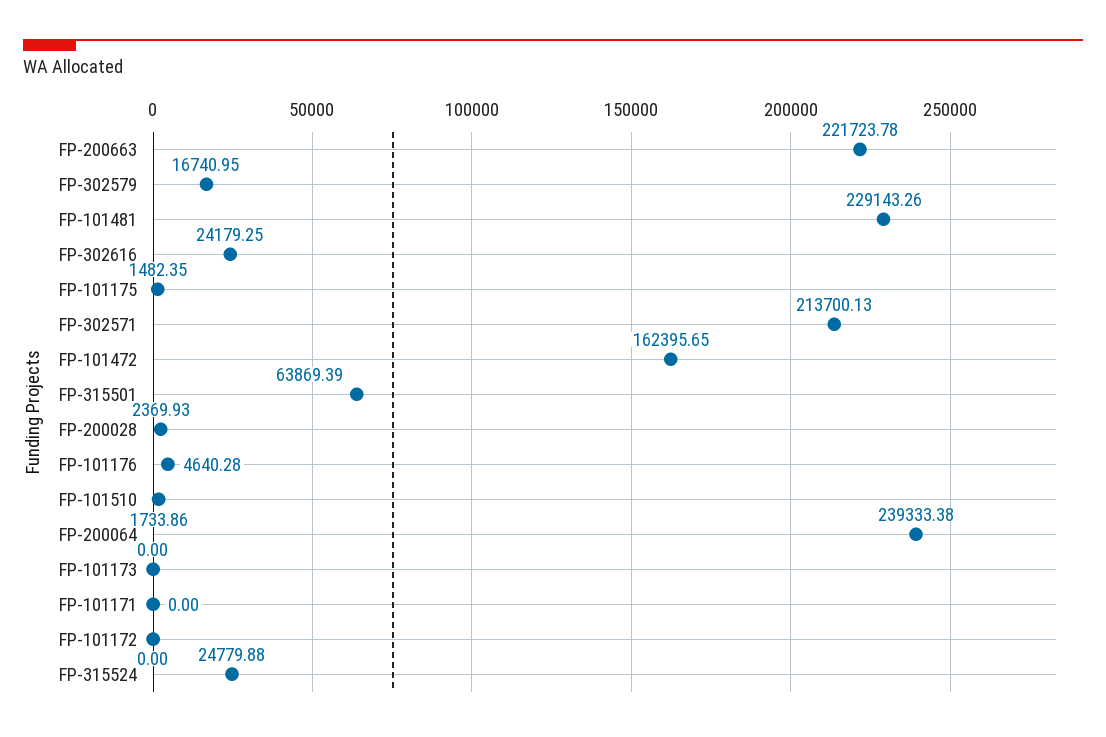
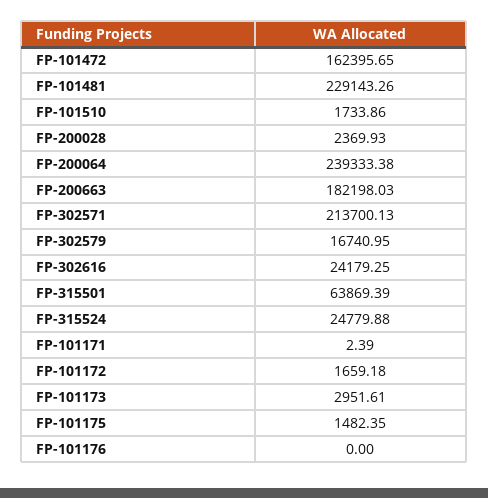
FP-200663: 221723.78 -> 182198.03
FP-101176: 4640.28 -> 0
FP-101173: 0 -> 2951.61
FP-101171: 0 -> 2.39
FP-101172: 0 -> 1659.18

